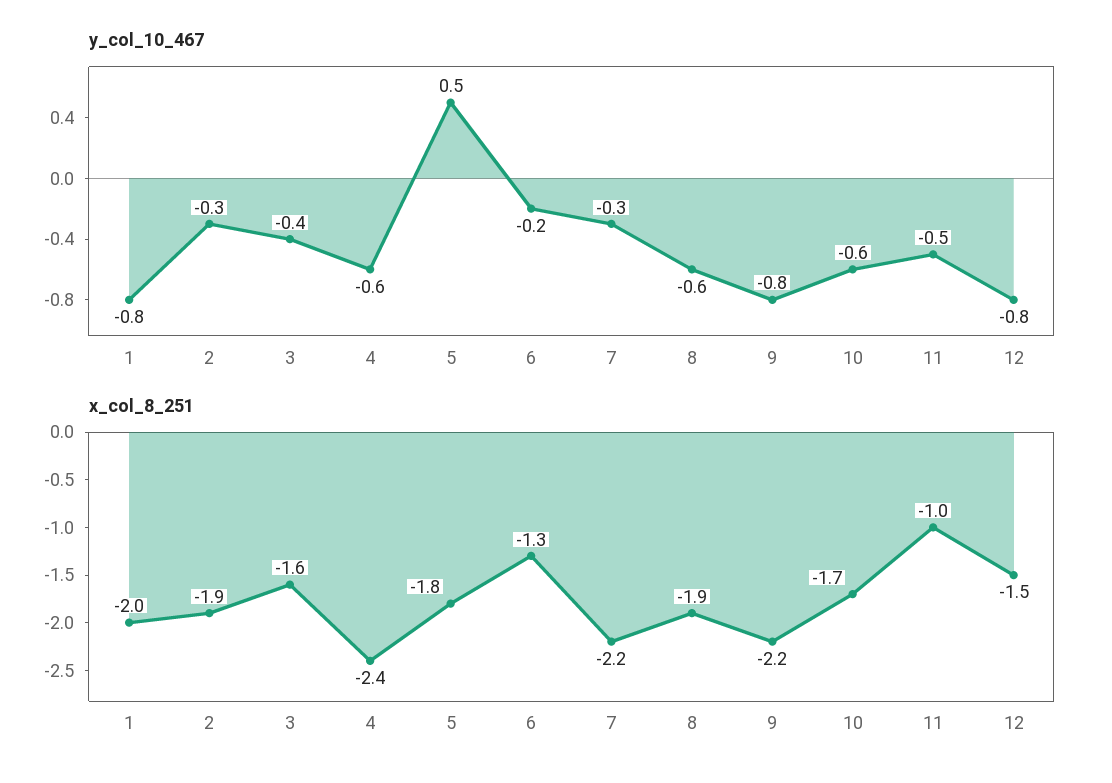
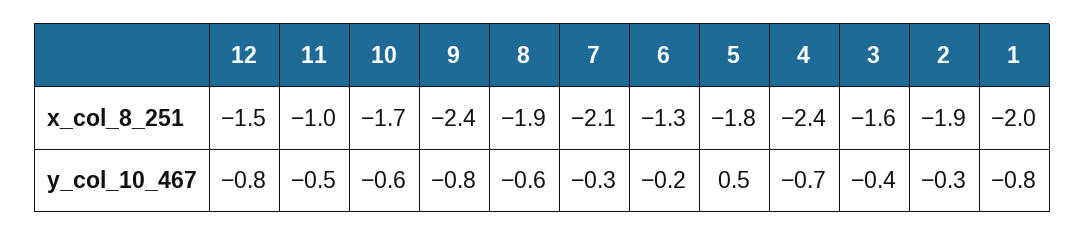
y_col_10_467, 4: -0.6 -> -0.7
x_col_8_251, 7: -2.2 -> -2.1
x_col_8_251, 9: -2.2 -> -2.4

